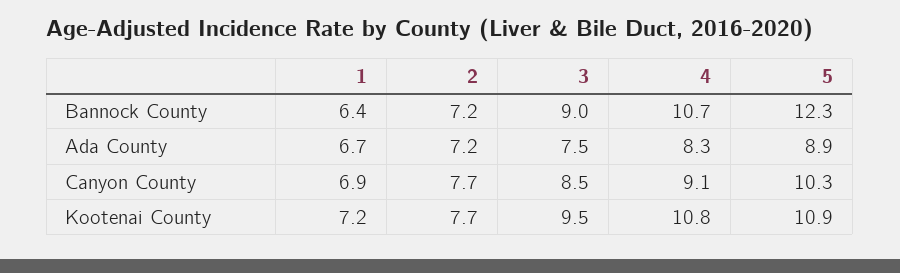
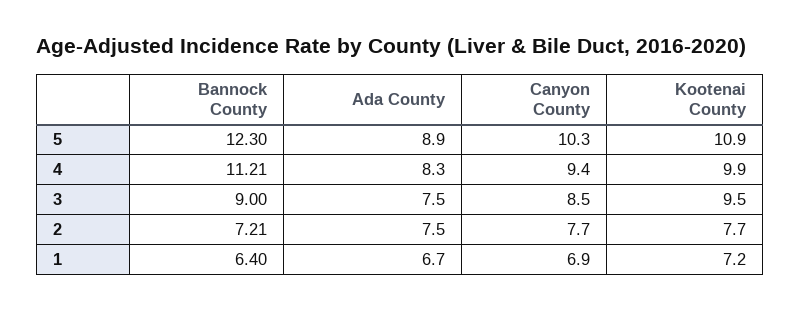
4, Bannock County: 10.7 -> 11.21
2, Ada County: 7.2 -> 7.5
4, Canyon County: 9.1 -> 9.4
4, Kootenai County: 10.8 -> 9.9

